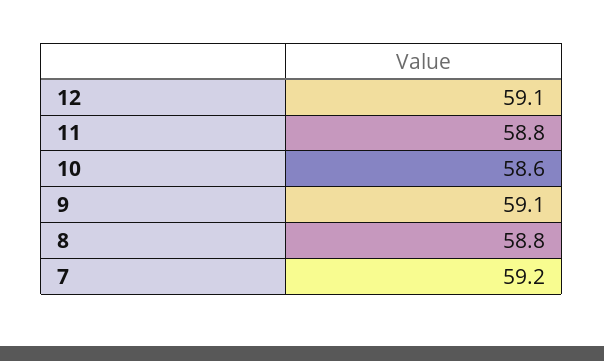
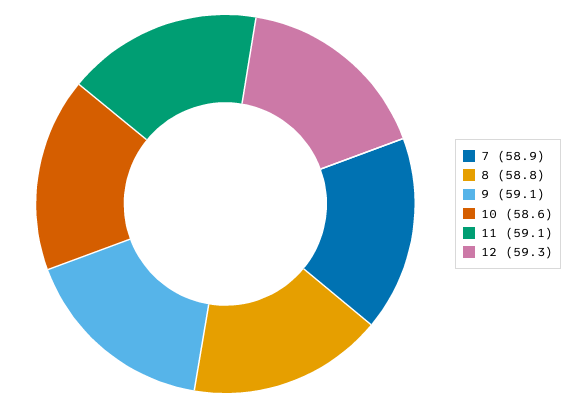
12: 59.1 -> 59.3
11: 58.8 -> 59.1
7: 59.2 -> 58.9

